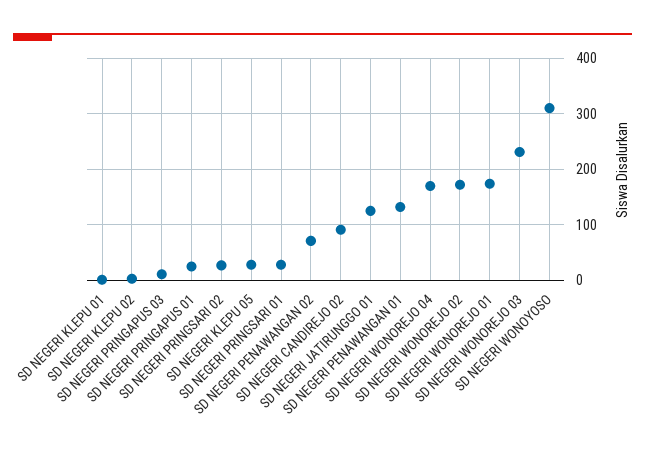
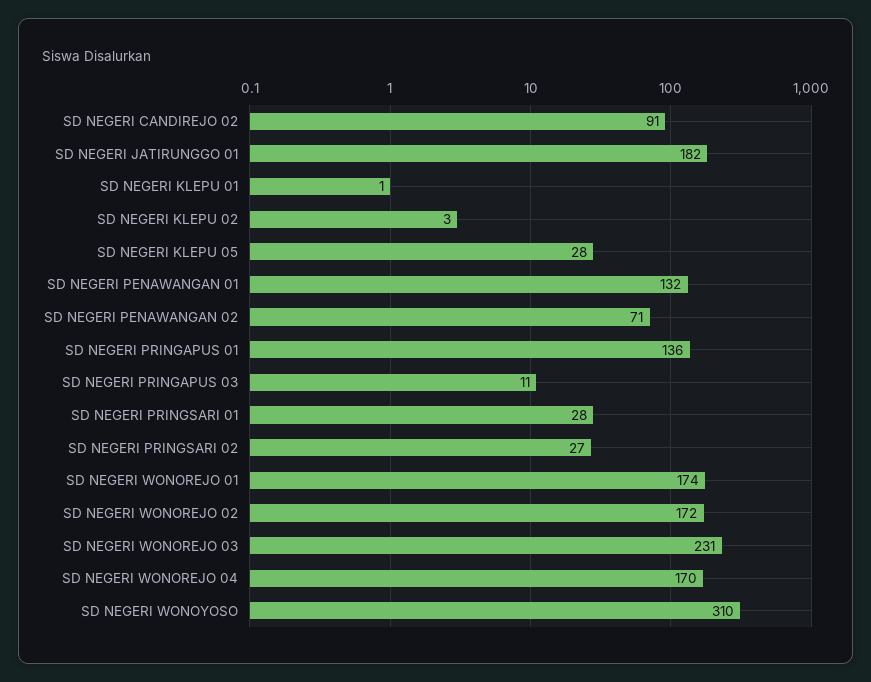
SD NEGERI PRINGAPUS 01: 20 -> 136
SD NEGERI JATIRUNGGO 01: 120 -> 182

